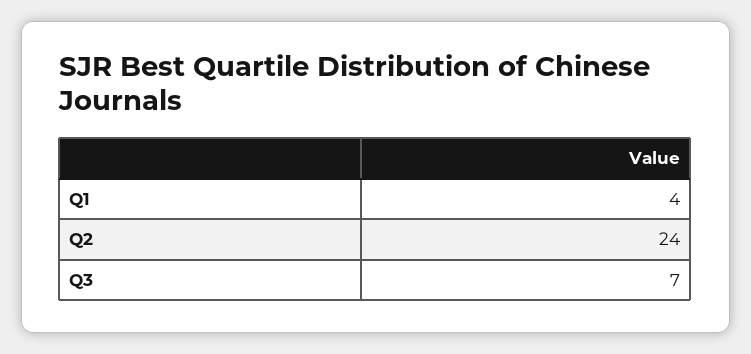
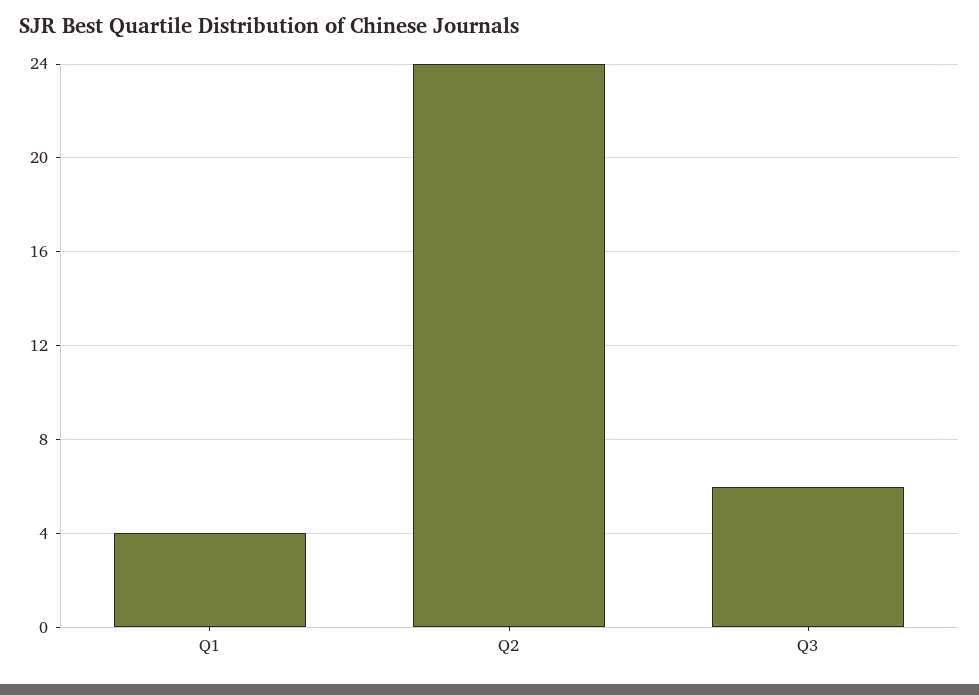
Q3: 7 -> 6

